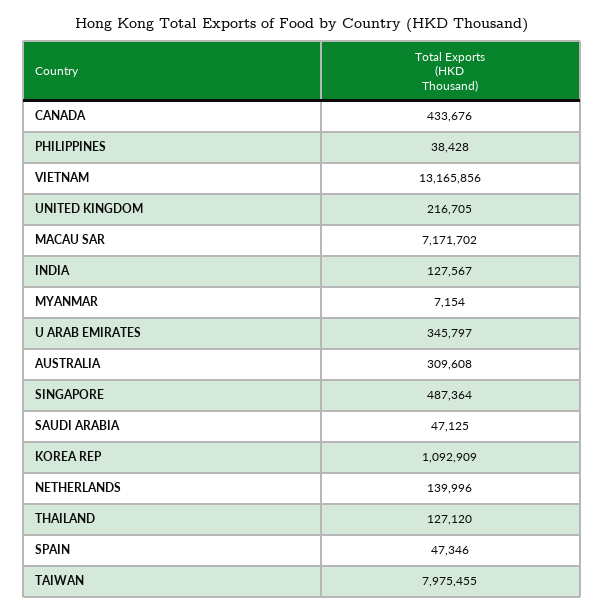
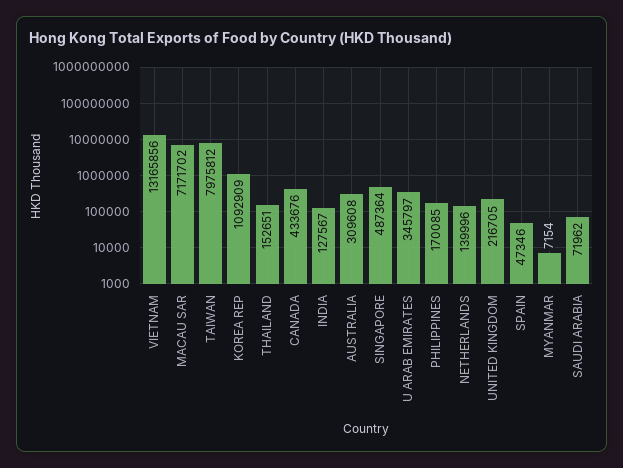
PHILIPPINES: 38428 -> 170085
SAUDI ARABIA: 47125 -> 71962
THAILAND: 127120 -> 152651
TAIWAN: 7975455 -> 7975812

